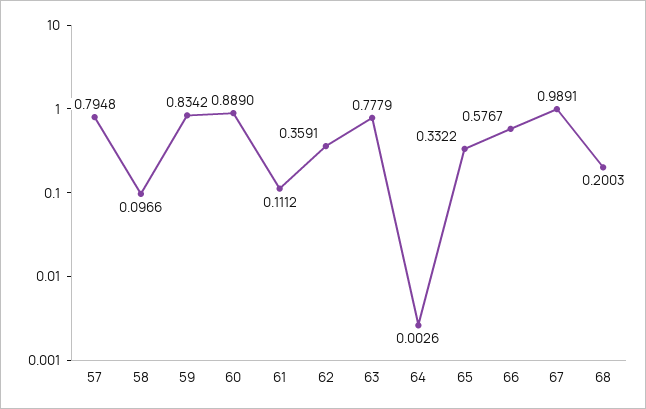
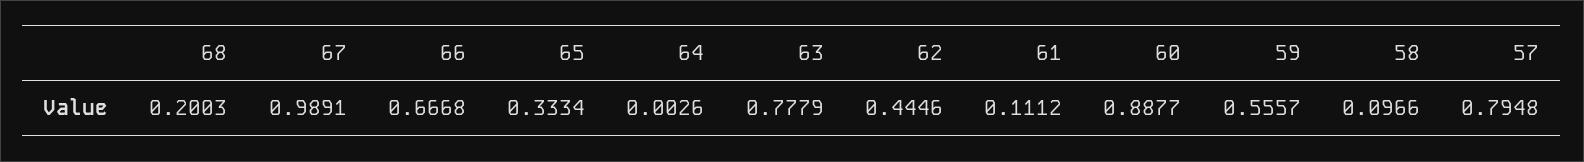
59: 0.8342 -> 0.5557
60: 0.889 -> 0.8877
62: 0.3591 -> 0.4446
65: 0.3322 -> 0.3334
66: 0.5767 -> 0.6668

